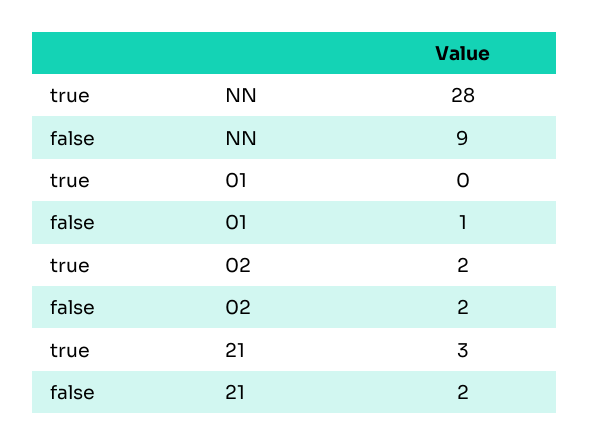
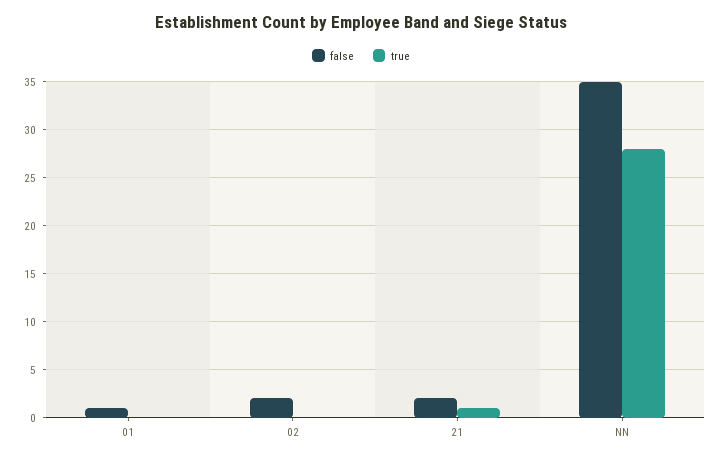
false, NN: 9 -> 35
true, 02: 2 -> 0
true, 21: 3 -> 1

